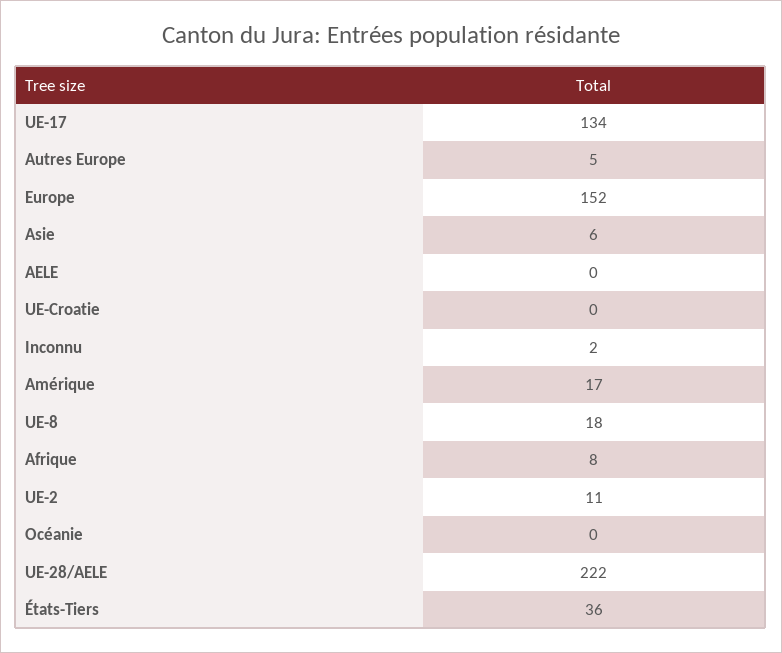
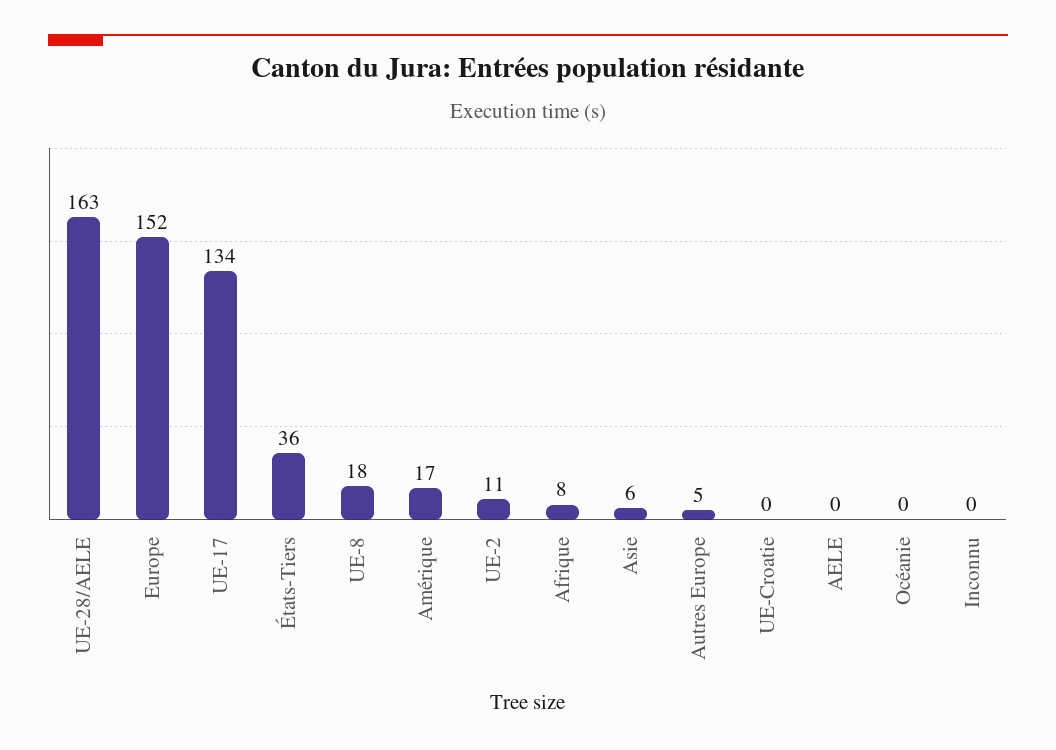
Inconnu: 2 -> 0
UE-28/AELE: 222 -> 163

